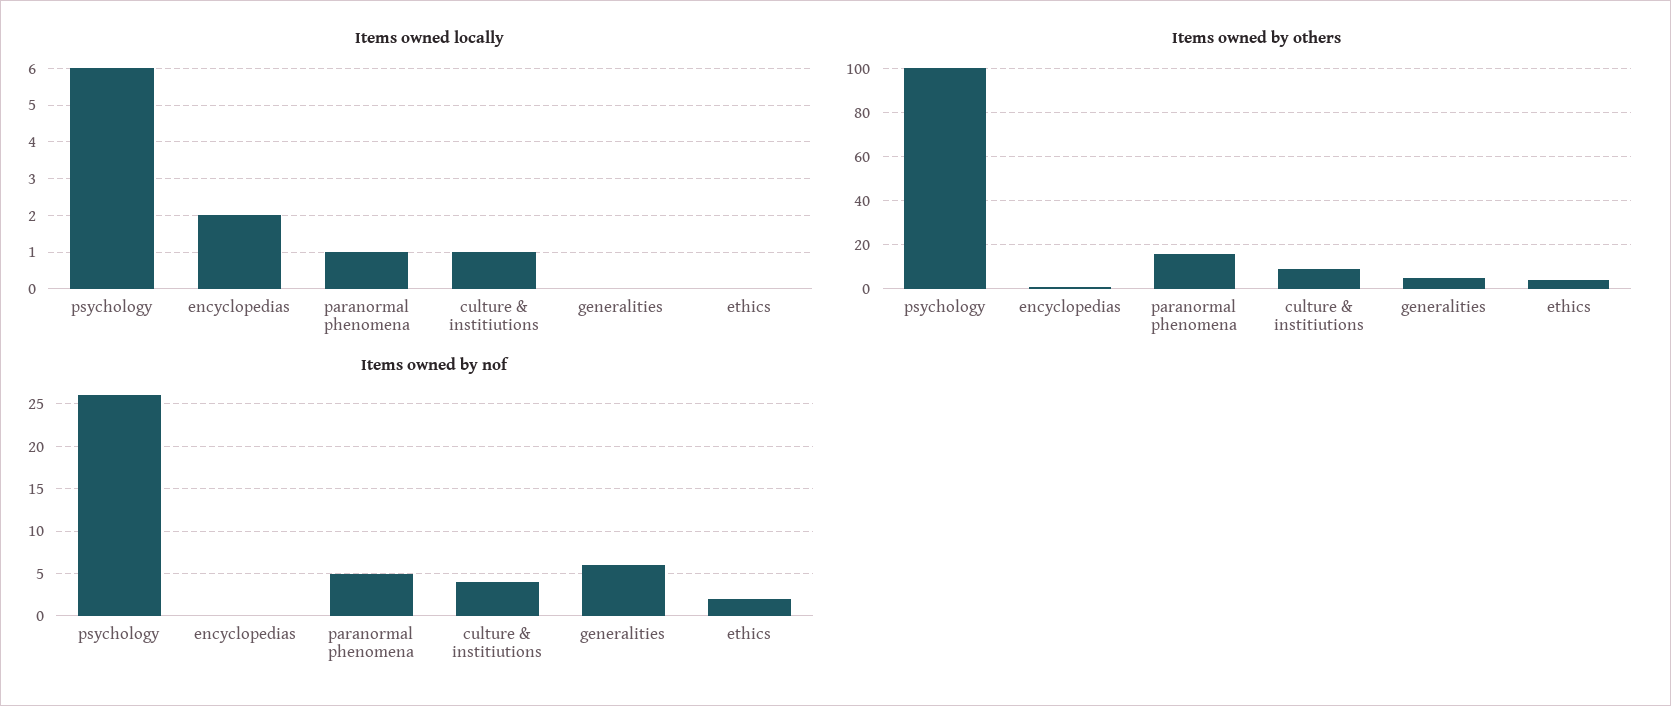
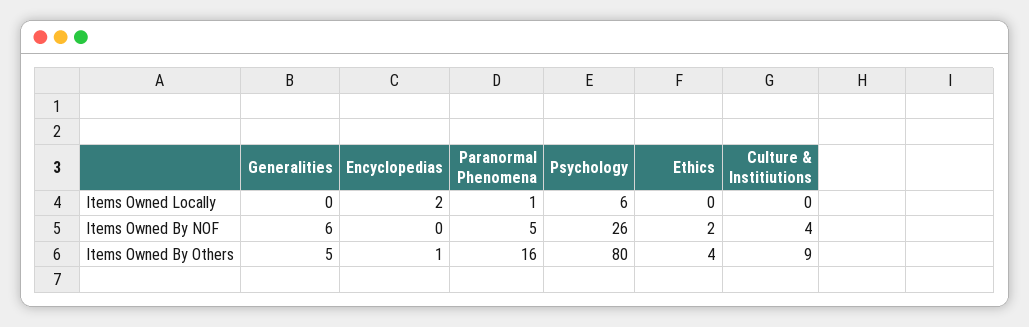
Items owned locally, culture & institiutions: 1 -> 0
Items owned by others, psychology: 100 -> 80

